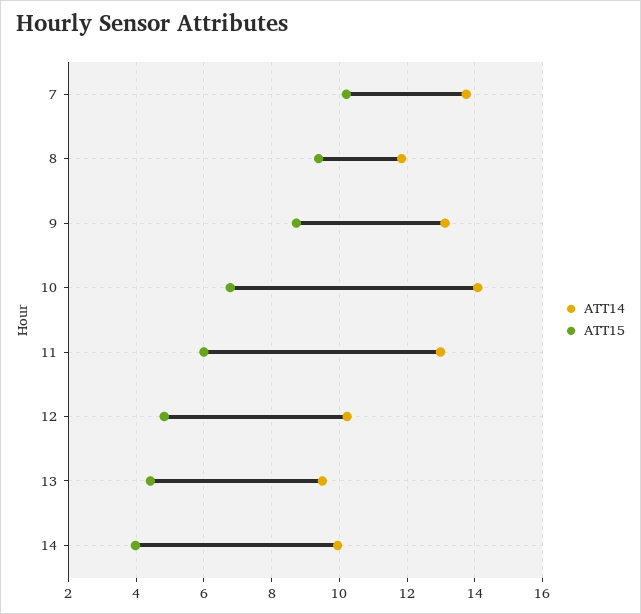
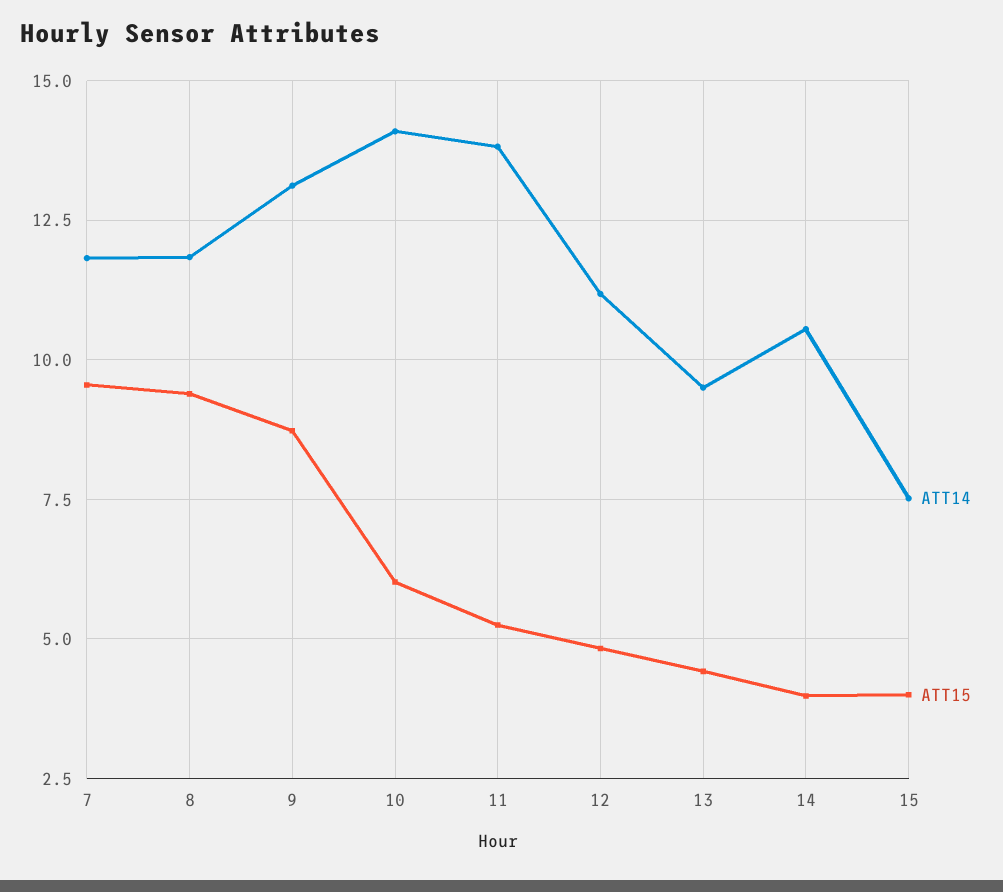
ATT14, 7: 13.8 -> 11.75
ATT15, 7: 10.2 -> 9.5
ATT15, 10: 6.8 -> 6
ATT14, 11: 13 -> 13.75
ATT15, 11: 6 -> 5.25
ATT14, 12: 10.2 -> 11.25
ATT14, 14: 10 -> 10.5
ATT14, 15: none -> 7.5
ATT15, 15: none -> 4

